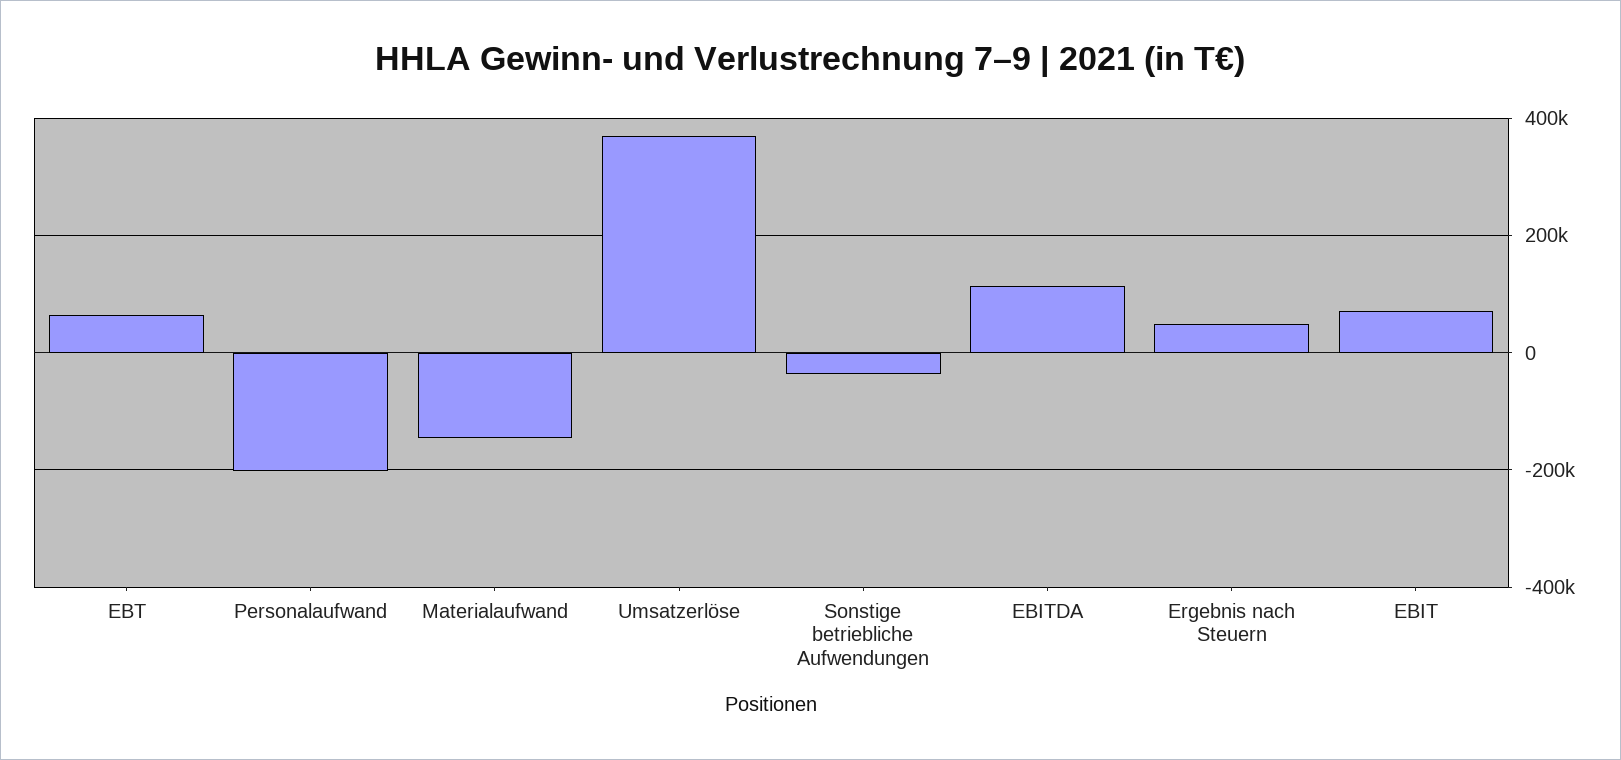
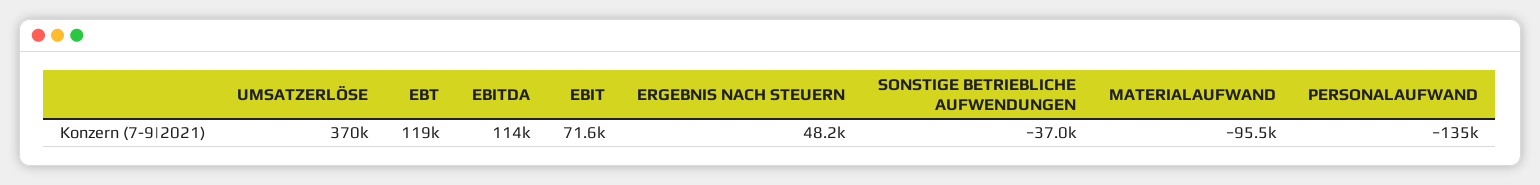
EBT: 60000 -> 119000
Personalaufwand: -200000 -> -135000
Materialaufwand: -140000 -> -95500

